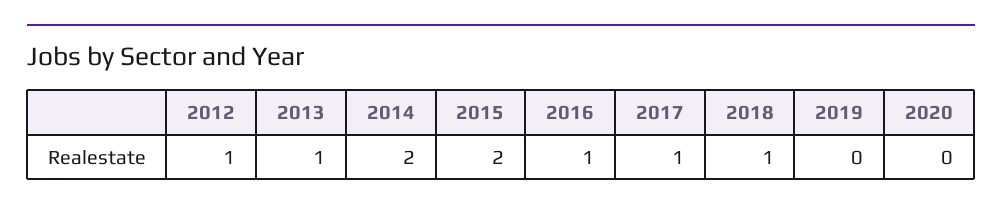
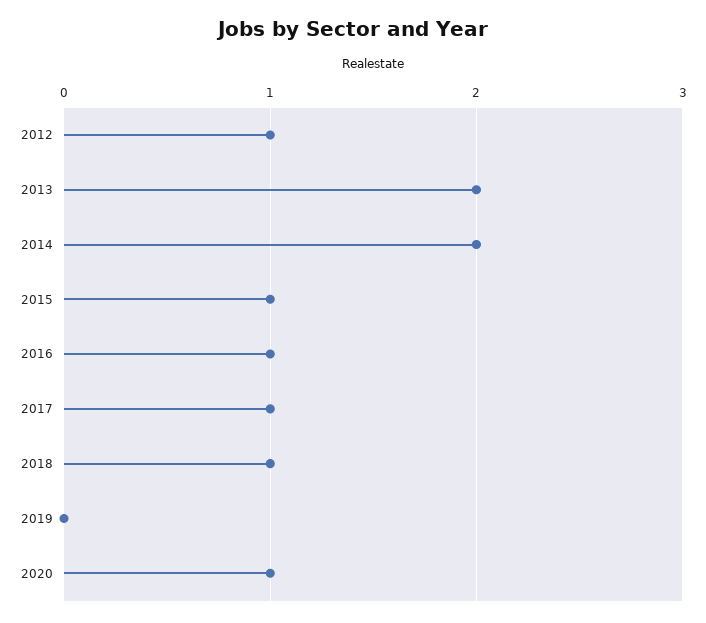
2013: 1 -> 2
2015: 2 -> 1
2020: 0 -> 1

